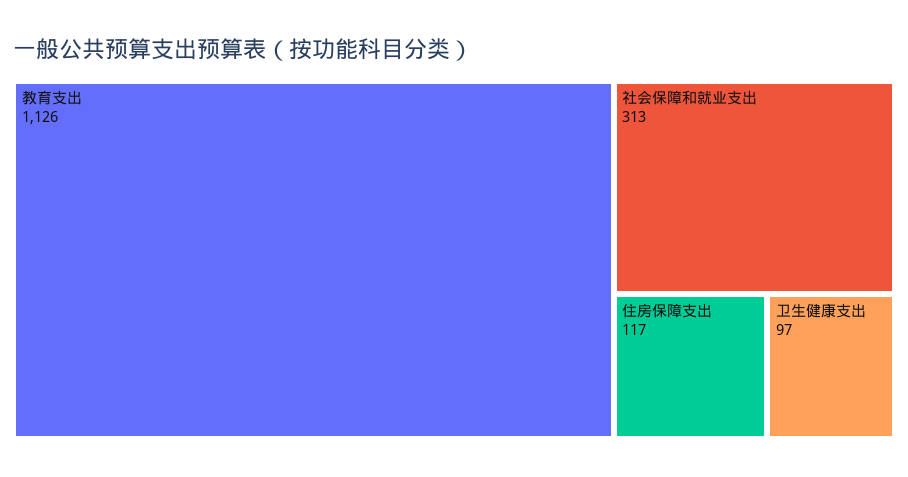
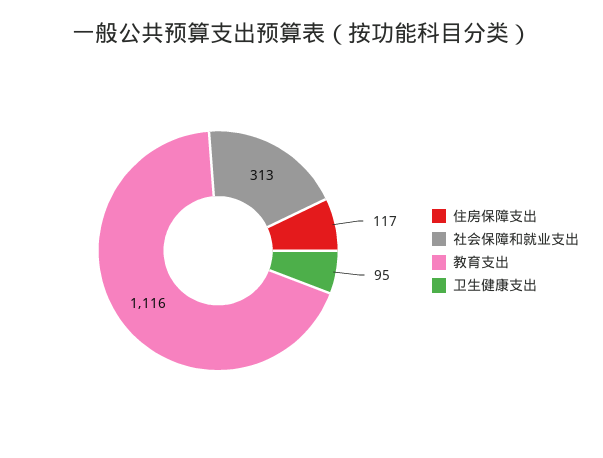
教育支出: 1126 -> 1116
卫生健康支出: 97 -> 95

